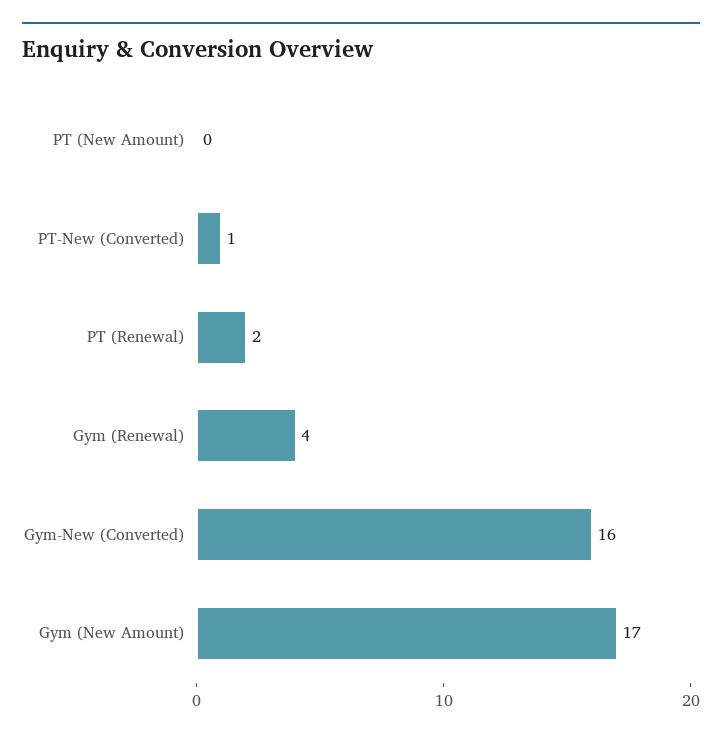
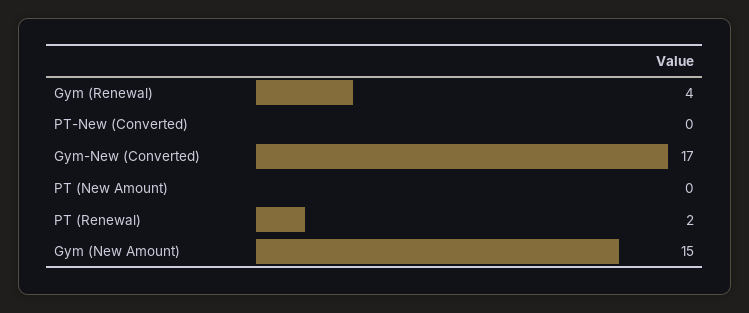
PT-New (Converted): 1 -> 0
Gym-New (Converted): 16 -> 17
Gym (New Amount): 17 -> 15

